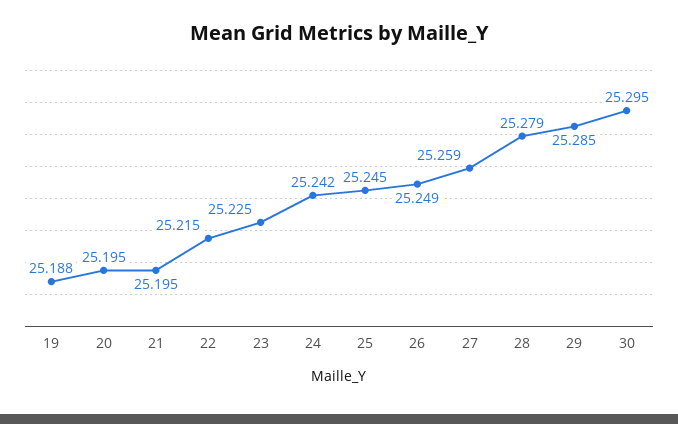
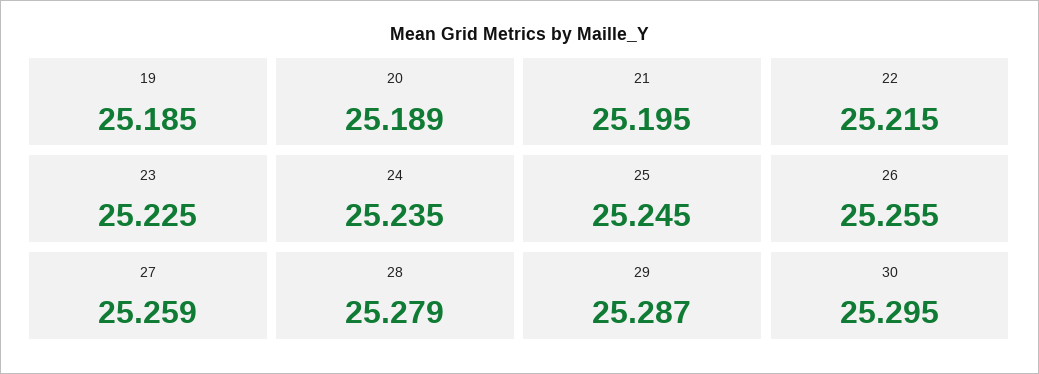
19: 25.188 -> 25.185
20: 25.195 -> 25.189
24: 25.242 -> 25.235
26: 25.249 -> 25.255
29: 25.285 -> 25.287

